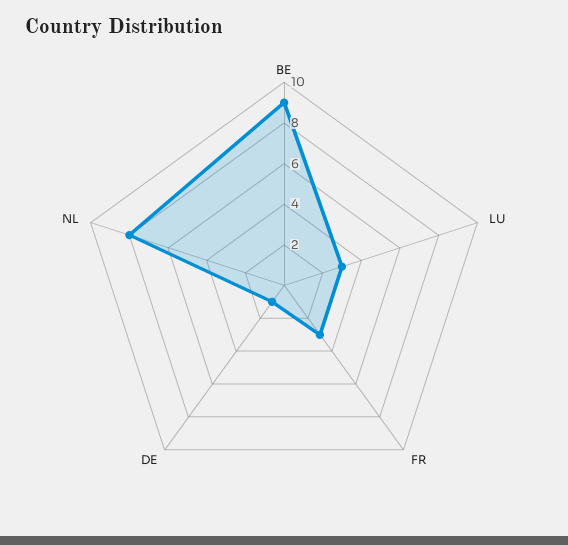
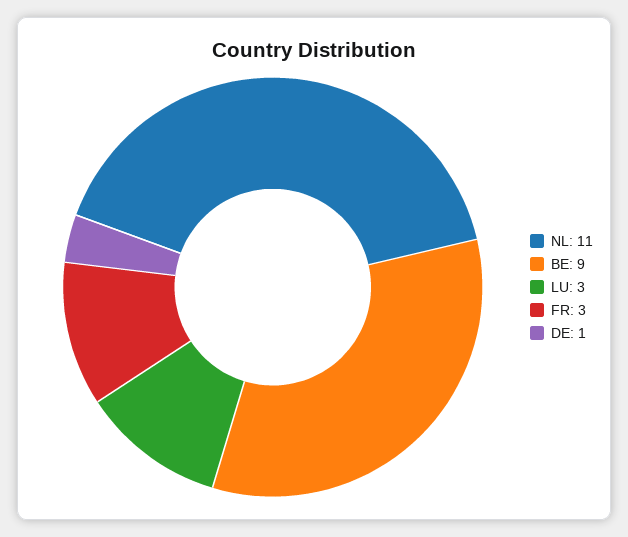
NL: 8 -> 11

